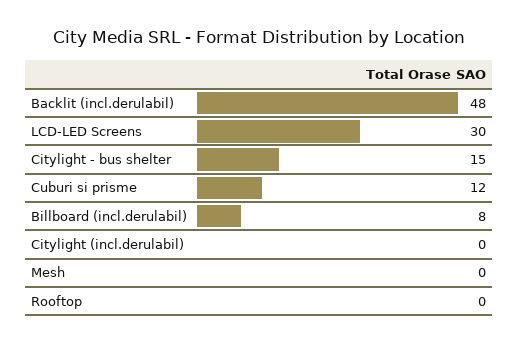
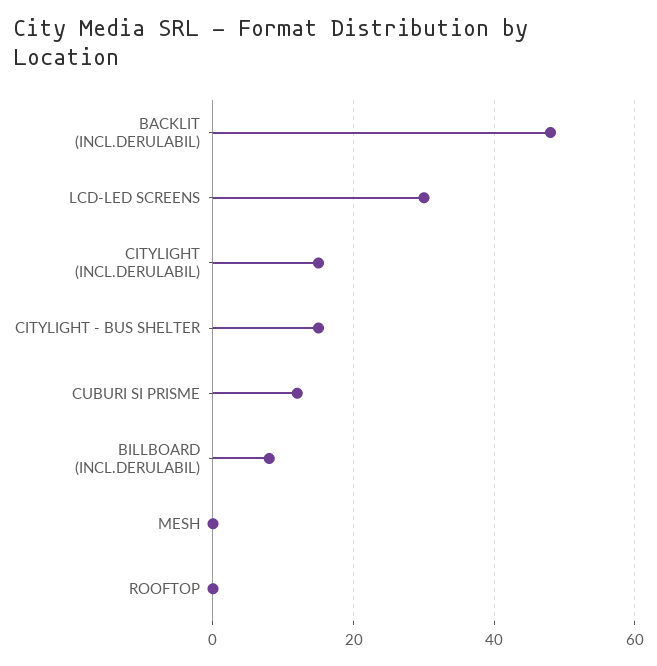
Citylight (incl.derulabil): 0 -> 15

